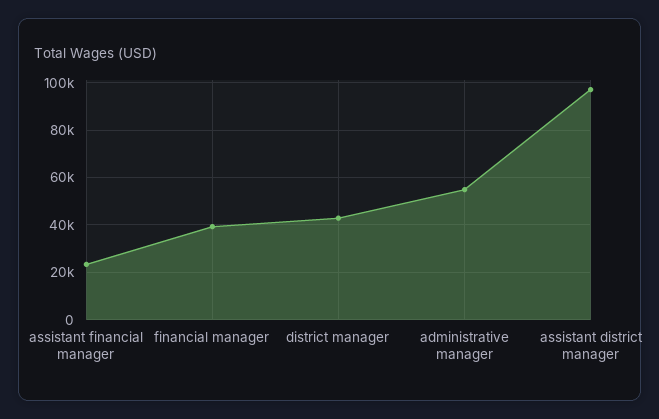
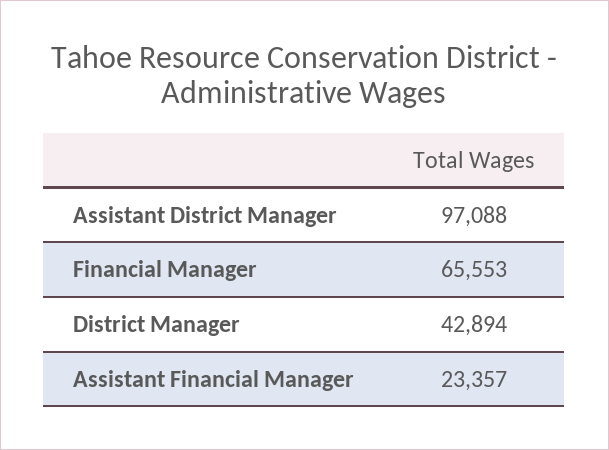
financial manager: 40000 -> 65553
administrative manager: 55000 -> none

